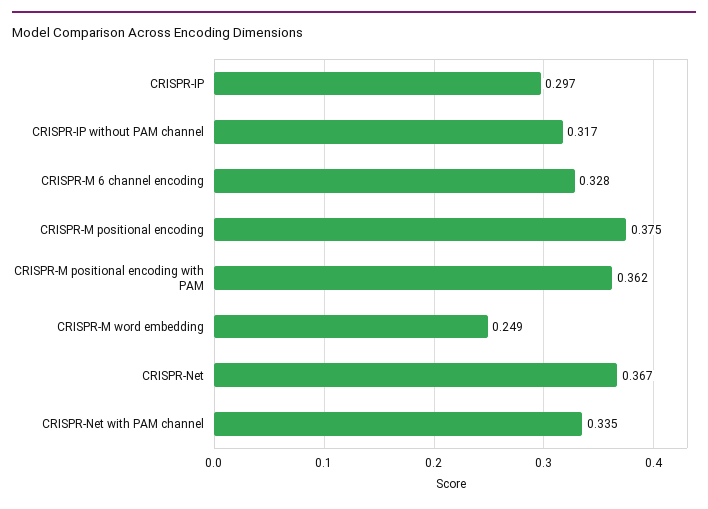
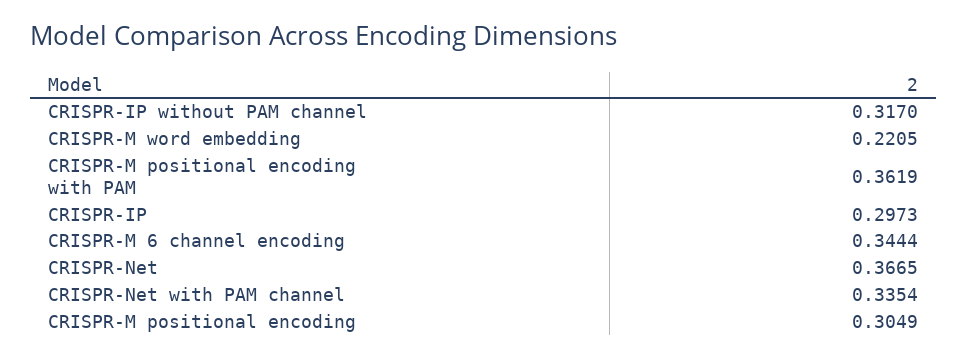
CRISPR-M 6 channel encoding: 0.328 -> 0.3444
CRISPR-M positional encoding: 0.375 -> 0.3049
CRISPR-M word embedding: 0.249 -> 0.2205

